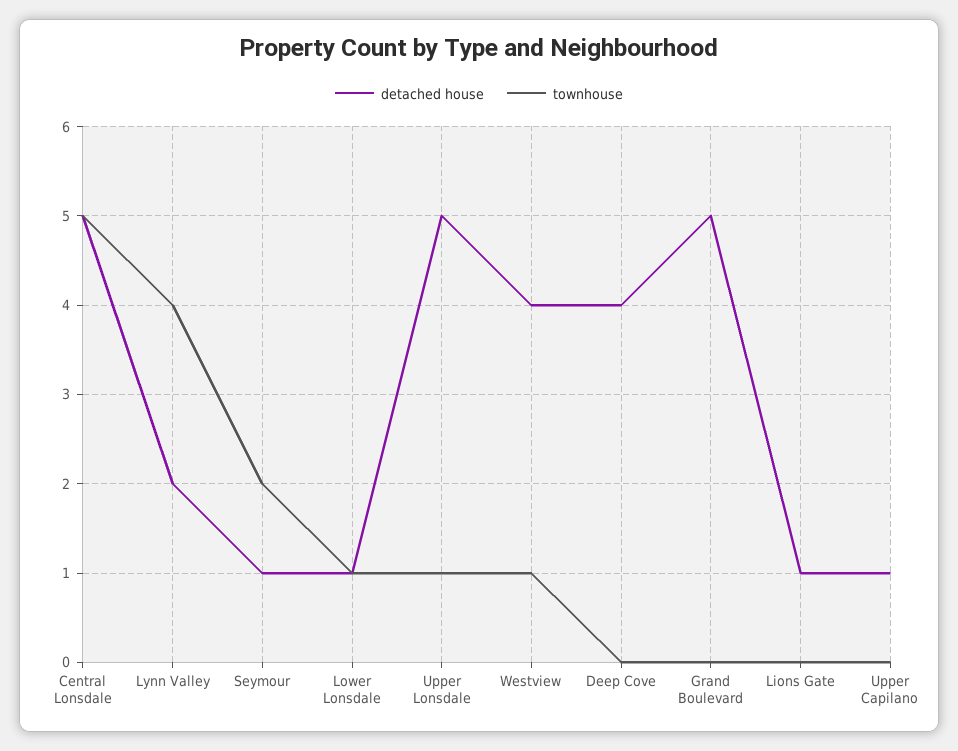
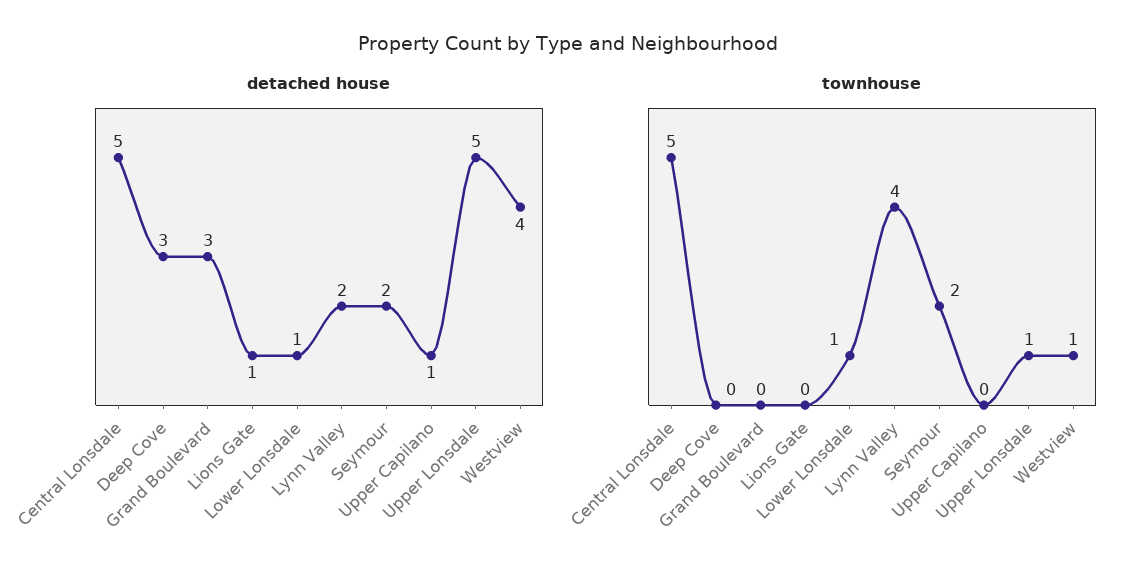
detached house, Seymour: 1 -> 2
detached house, Deep Cove: 4 -> 3
detached house, Grand Boulevard: 5 -> 3

